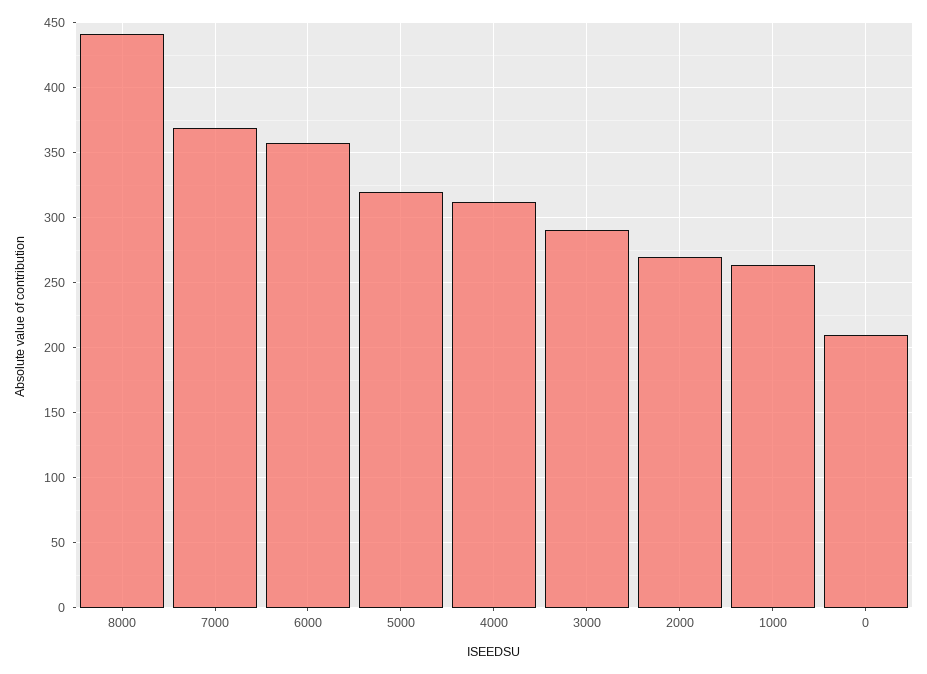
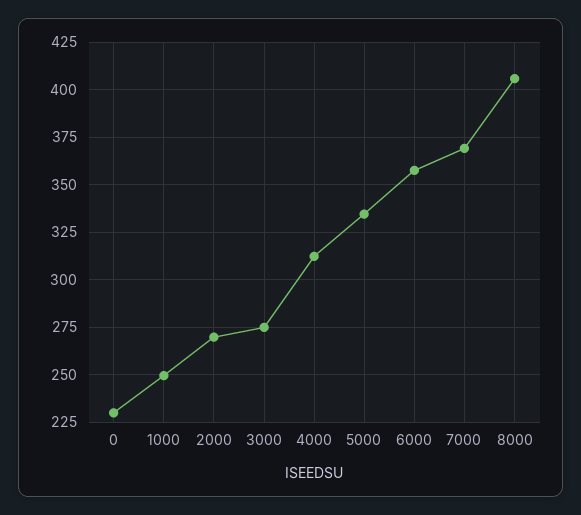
8000: 440 -> 405
5000: 320 -> 335
3000: 290 -> 275
1000: 265 -> 250
0: 210 -> 230

